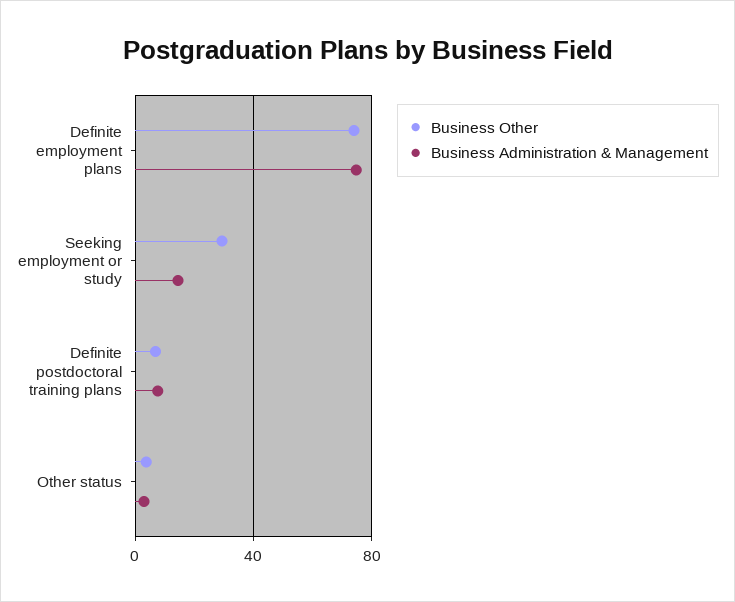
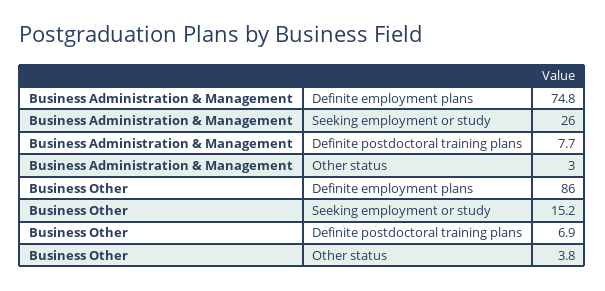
Business Other, Definite employment plans: 75 -> 86
Business Other, Seeking employment or study: 30 -> 15.2
Business Administration & Management, Seeking employment or study: 15 -> 26

